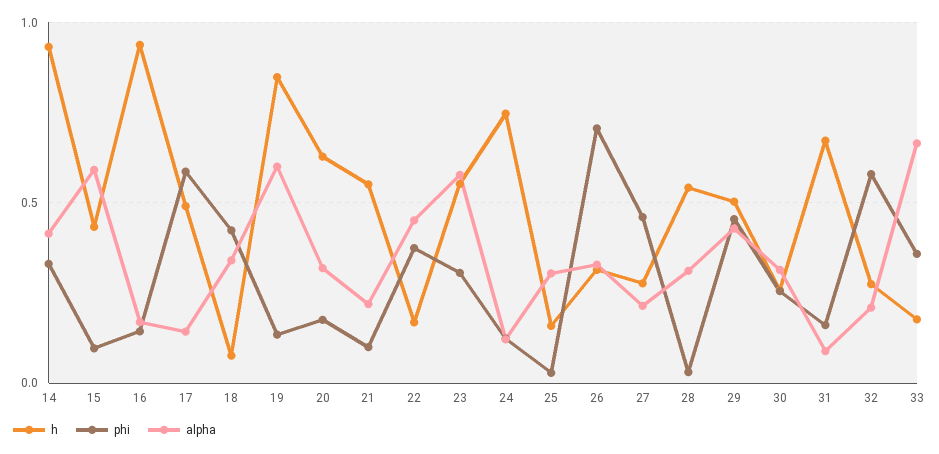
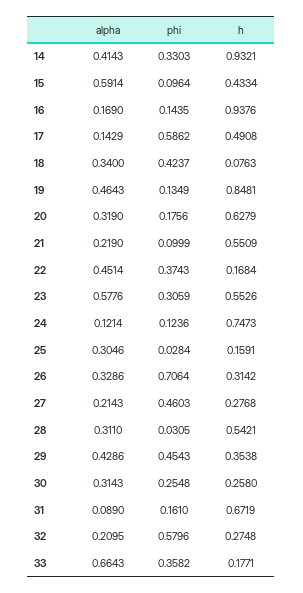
alpha, 19: 0.6 -> 0.4643
h, 29: 0.5 -> 0.3538

